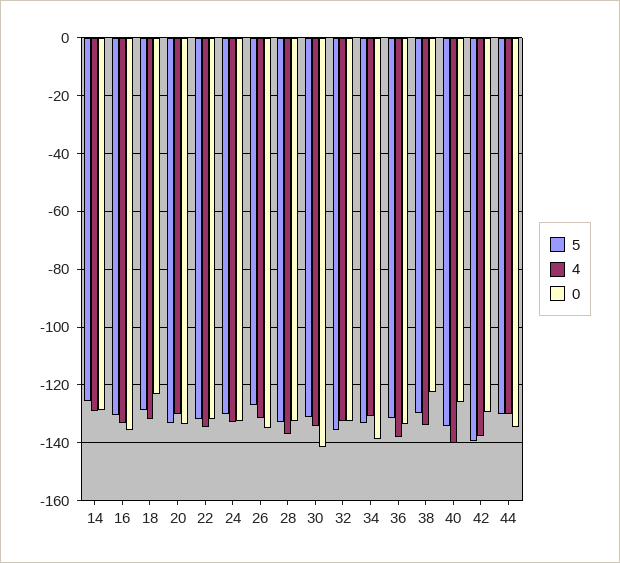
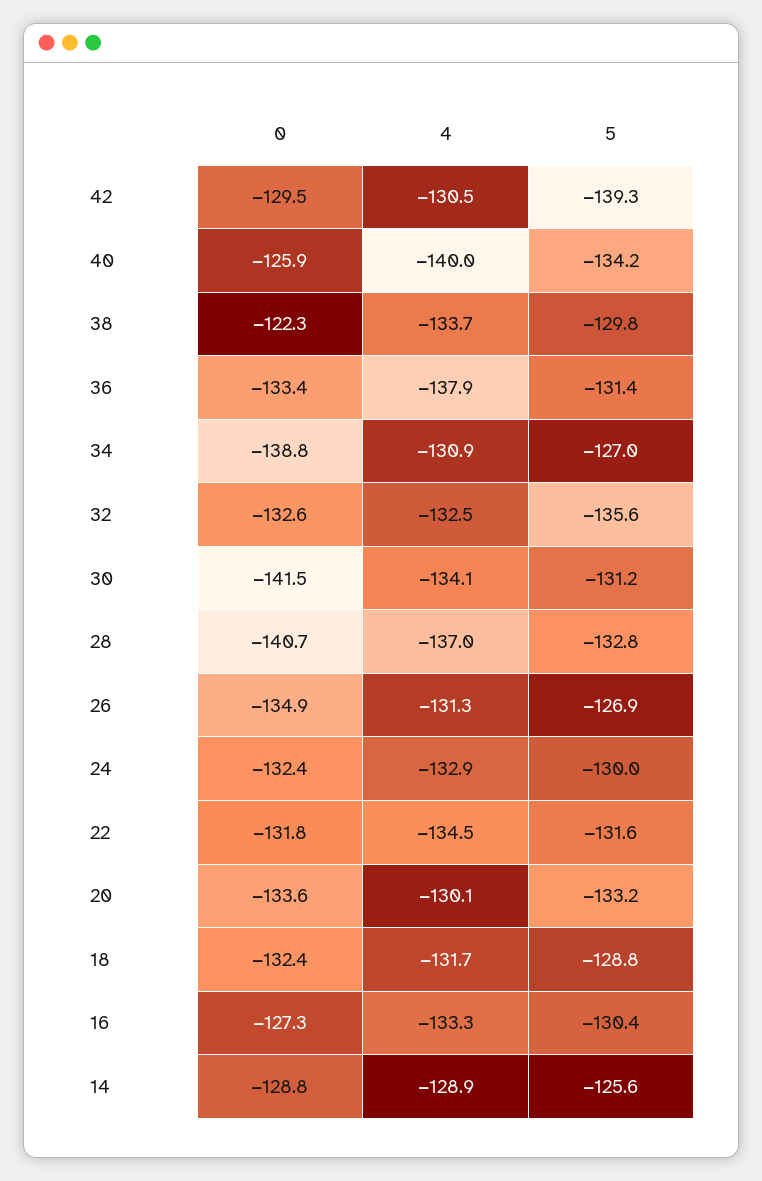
0, 16: -135 -> -127.3
0, 18: -122.5 -> -132.4
0, 28: -132.5 -> -140.7
5, 34: -132.5 -> -127
4, 42: -137.5 -> -130.5
5, 44: -130 -> none
4, 44: -130 -> none
0, 44: -135 -> none

